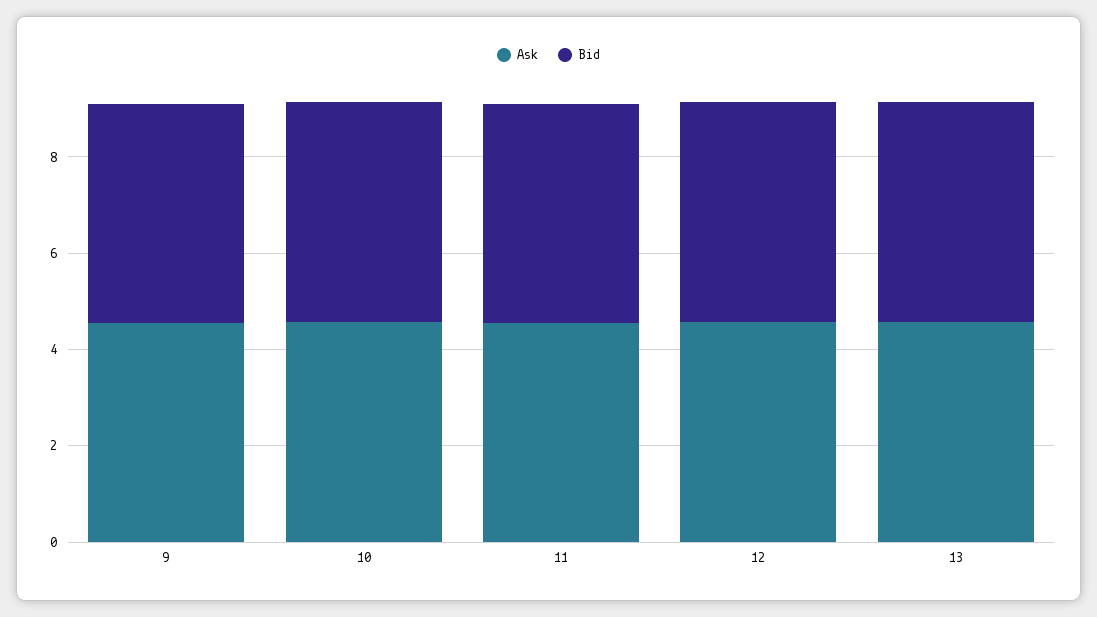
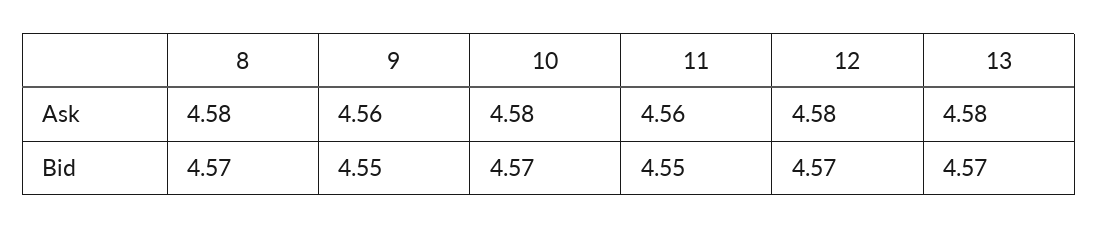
Ask, 8: none -> 4.58
Bid, 8: none -> 4.57

